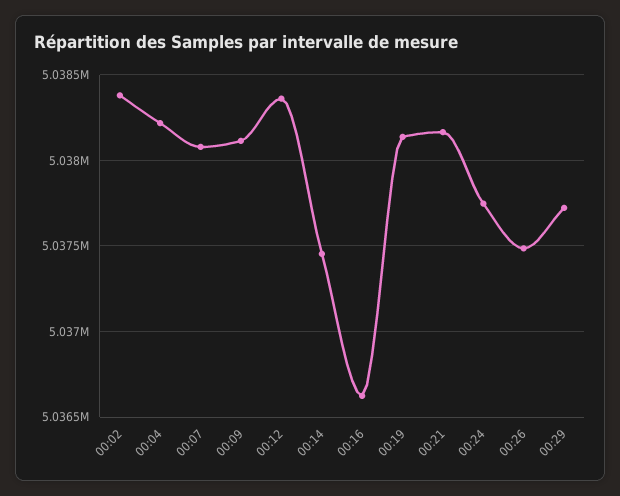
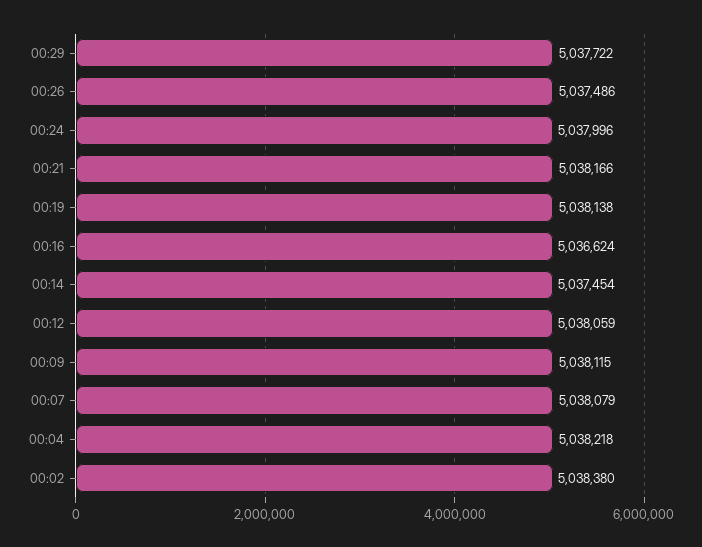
00:12: 5038350 -> 5038059
00:24: 5037750 -> 5037996

